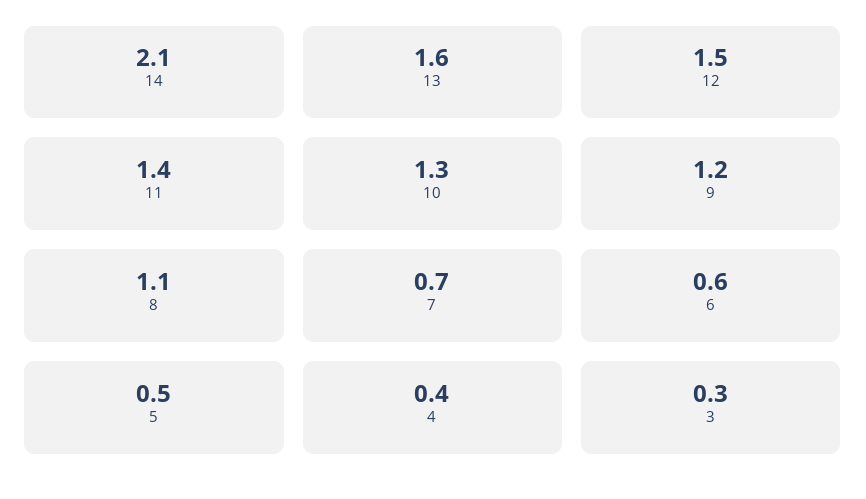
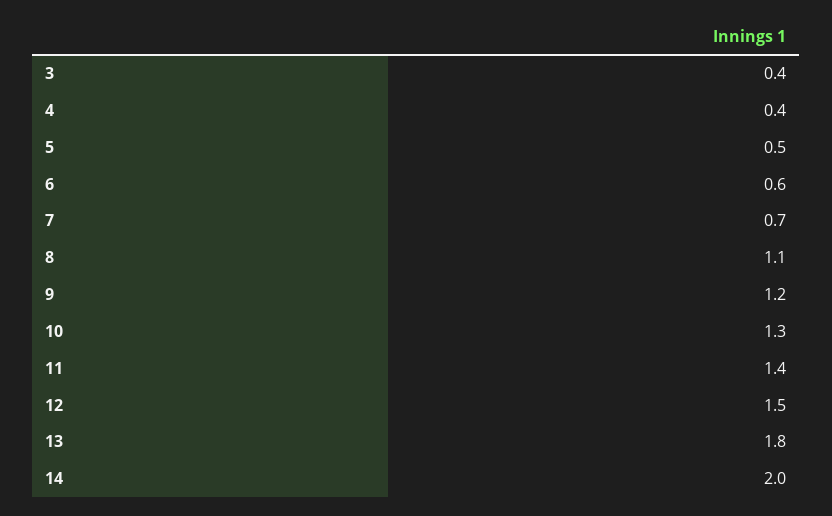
14: 2.1 -> 2
13: 1.6 -> 1.8
3: 0.3 -> 0.4

